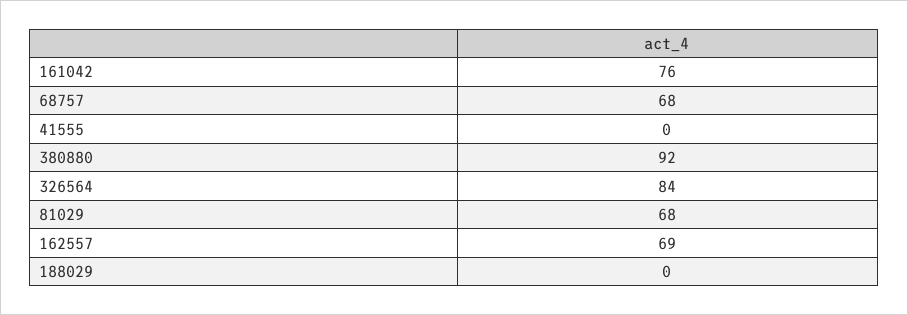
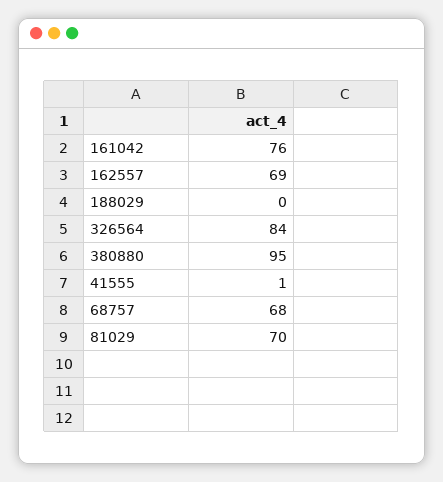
41555: 0 -> 1
380880: 92 -> 95
81029: 68 -> 70

